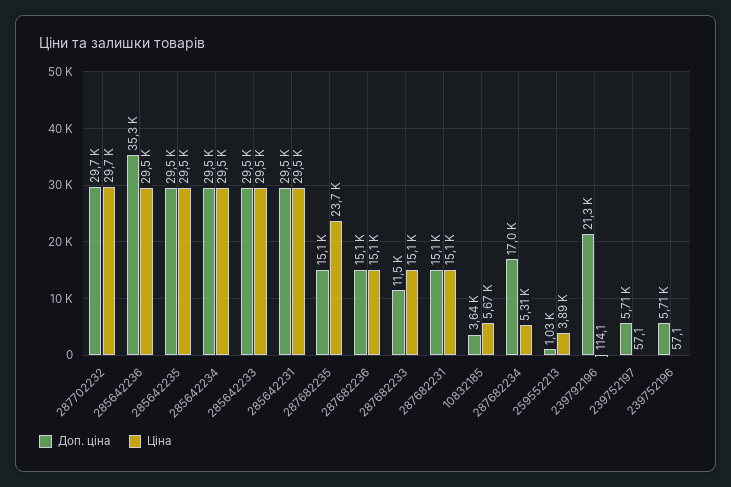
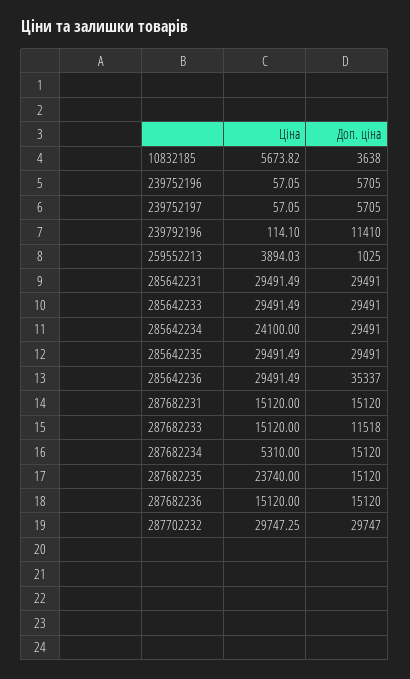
Ціна, 285642234: 29500 -> 24100
Доп. ціна, 287682234: 17000 -> 15120
Доп. ціна, 239792196: 21300 -> 11410

